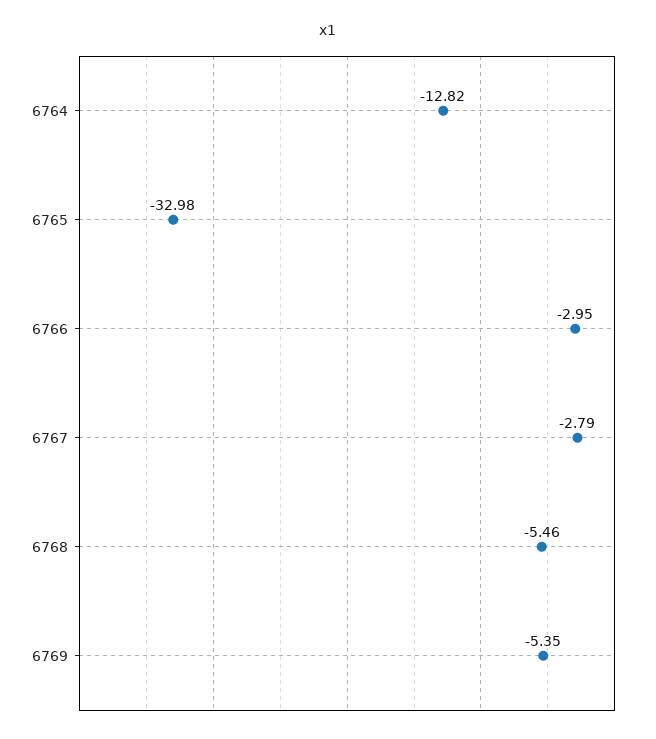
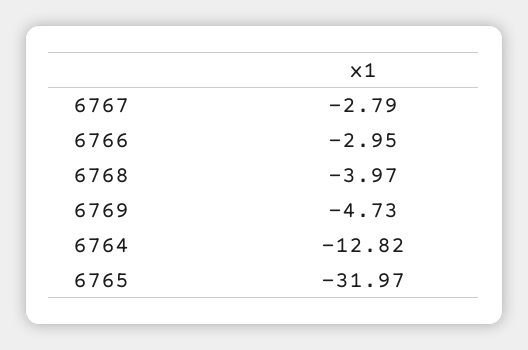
6765: -32.98 -> -31.97
6768: -5.46 -> -3.97
6769: -5.35 -> -4.73

